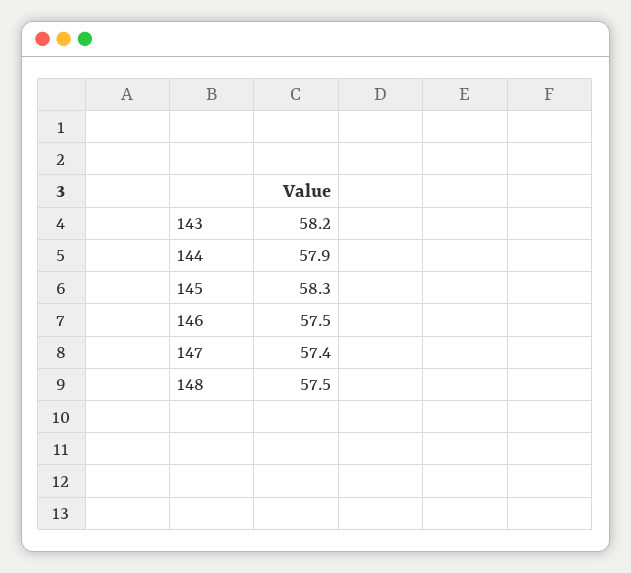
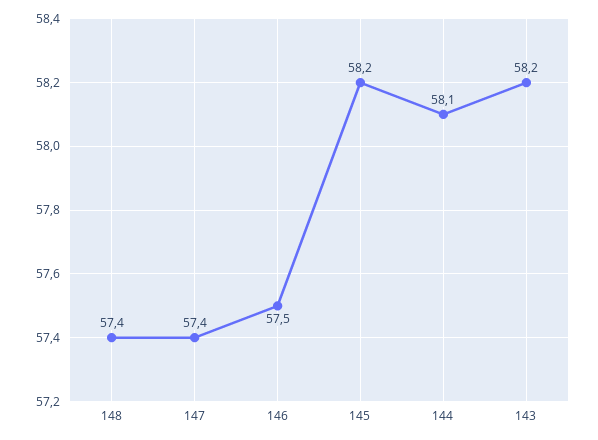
144: 57.9 -> 58.1
145: 58.3 -> 58.2
148: 57.5 -> 57.4

